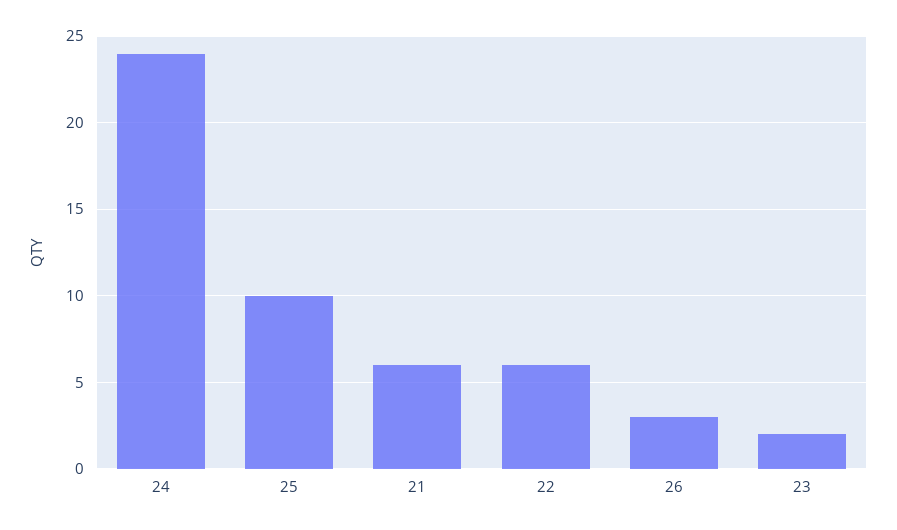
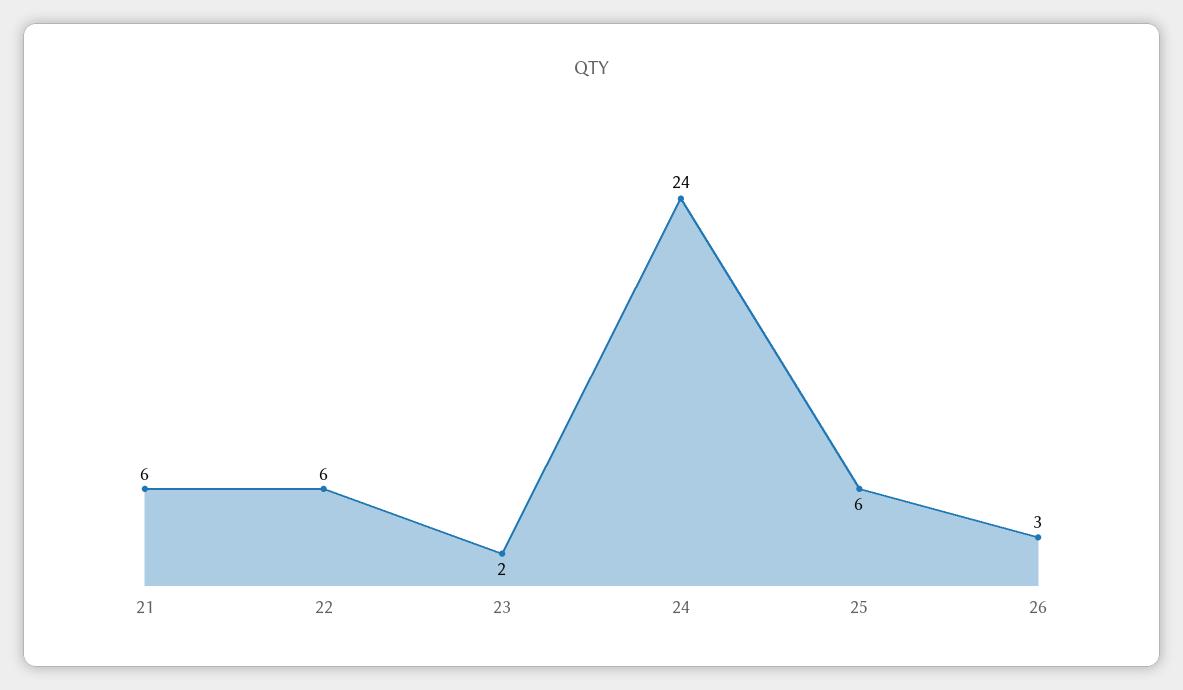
25: 10 -> 6

